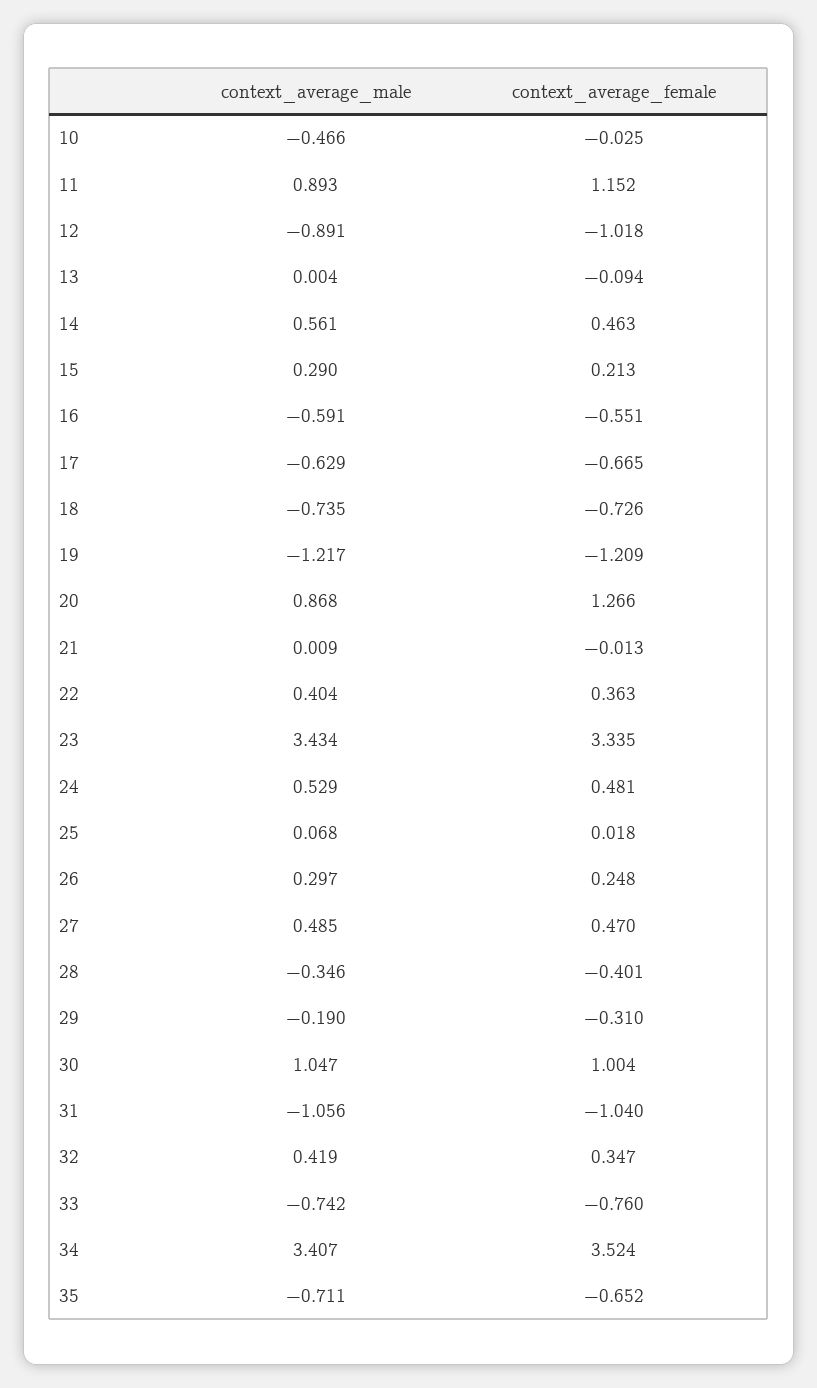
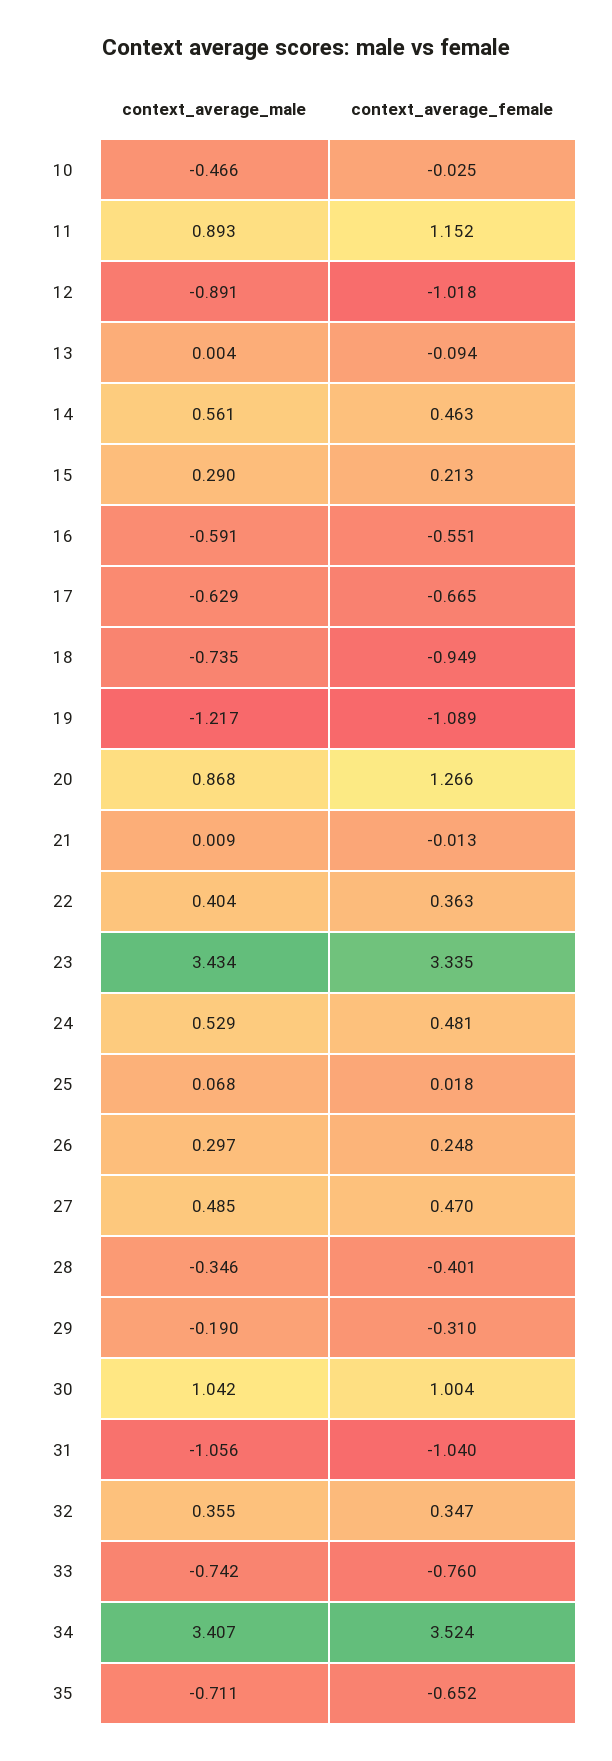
context_average_female, 18: -0.726 -> -0.949
context_average_female, 19: -1.209 -> -1.089
context_average_male, 30: 1.047 -> 1.042
context_average_male, 32: 0.419 -> 0.355

